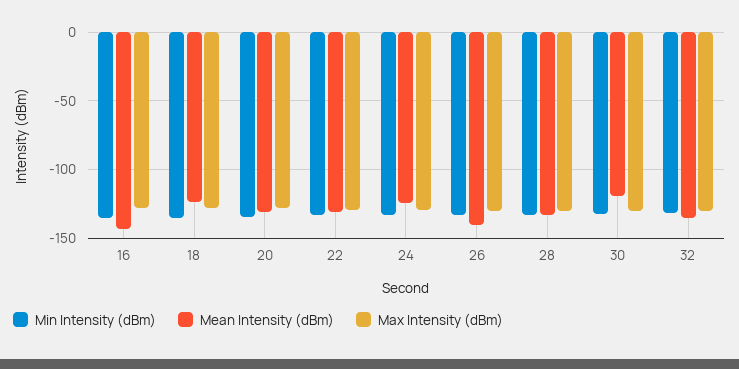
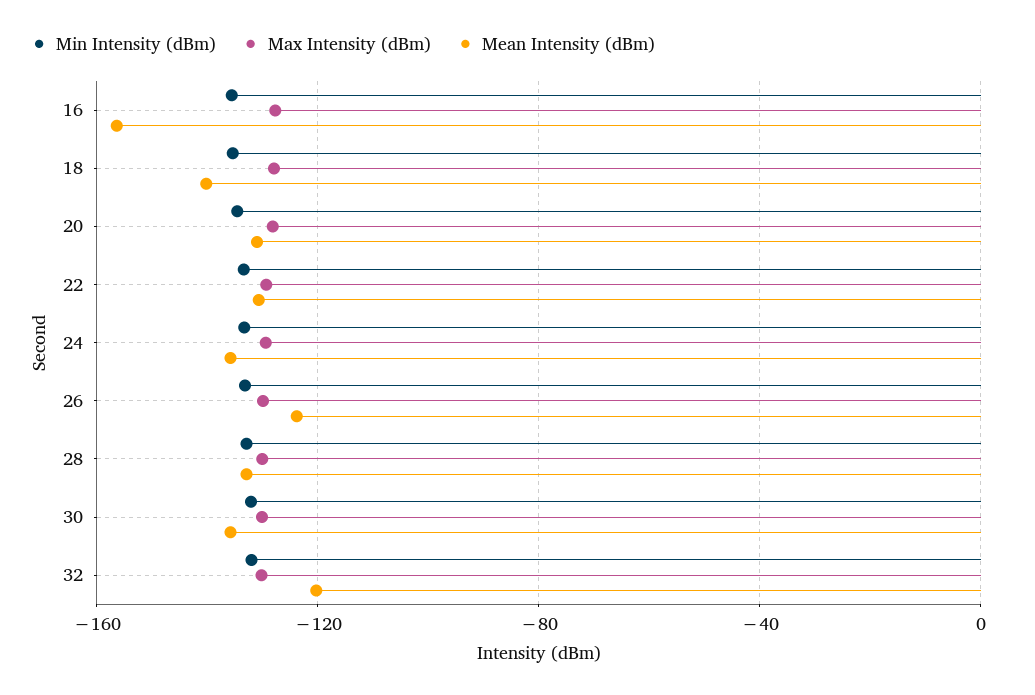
Mean Intensity (dBm), 16: -145 -> -155
Mean Intensity (dBm), 18: -125 -> -140
Mean Intensity (dBm), 24: -125 -> -135
Mean Intensity (dBm), 26: -140 -> -125
Mean Intensity (dBm), 30: -120 -> -135
Mean Intensity (dBm), 32: -135 -> -120

